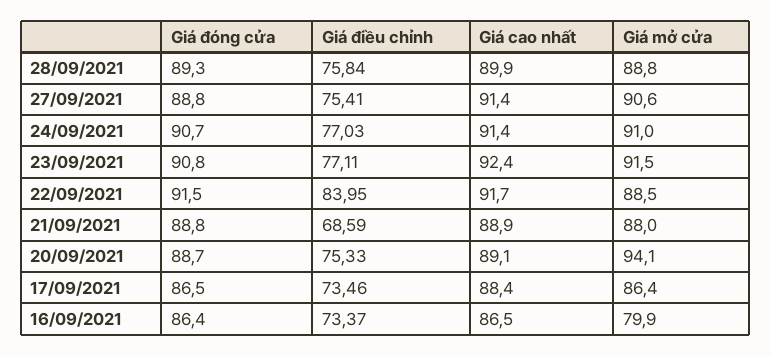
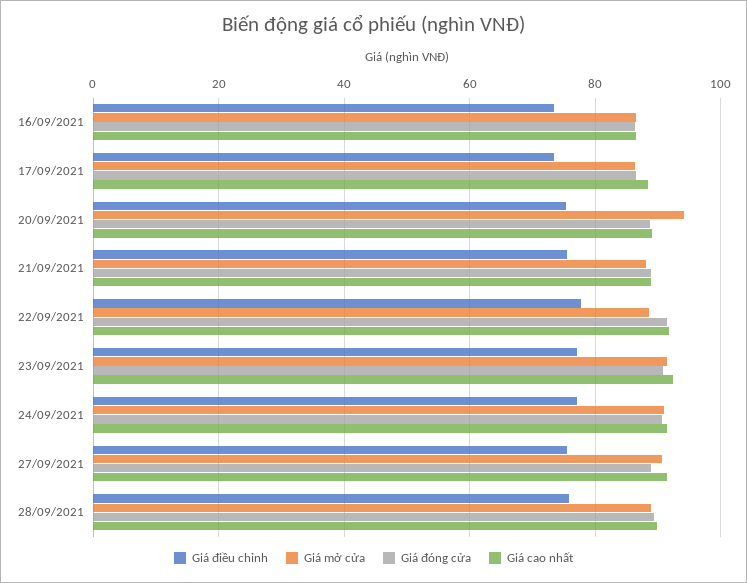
Giá điều chỉnh, 22/09/2021: 83.95 -> 78
Giá điều chỉnh, 21/09/2021: 68.59 -> 76
Giá mở cửa, 16/09/2021: 79.9 -> 86

